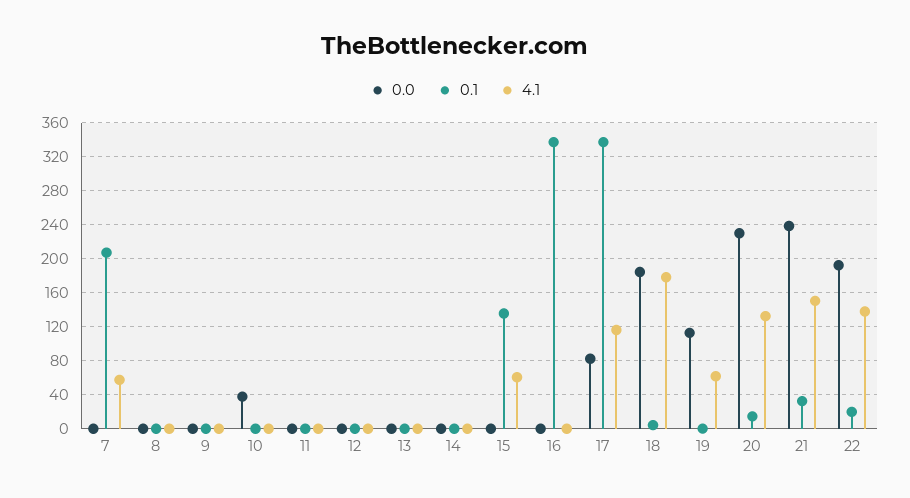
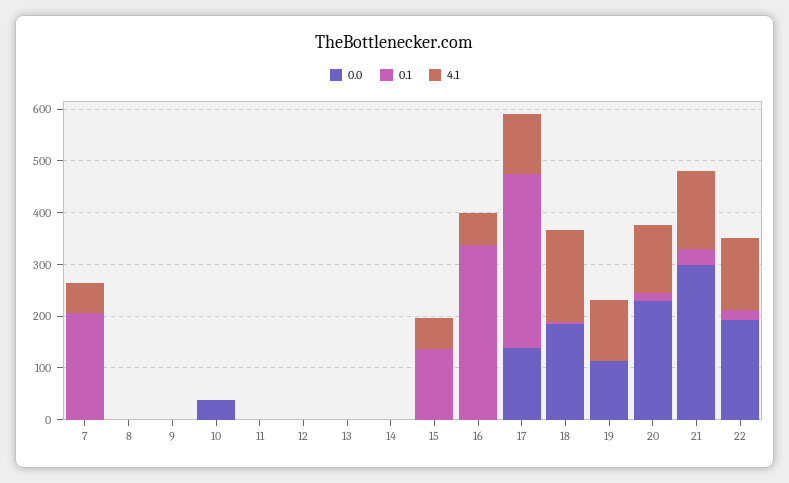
4.1, 16: 0 -> 60
0.0, 17: 80 -> 140
4.1, 19: 60 -> 120
0.0, 21: 240 -> 300

